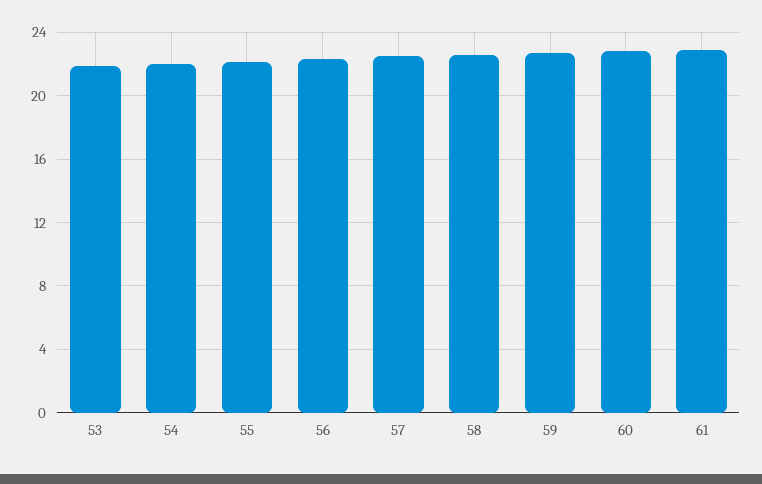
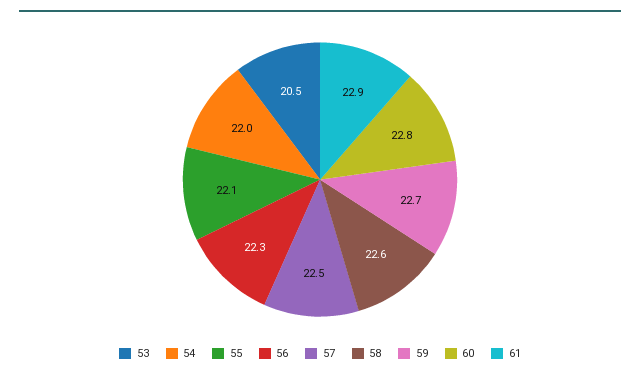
53: 22 -> 20.5

